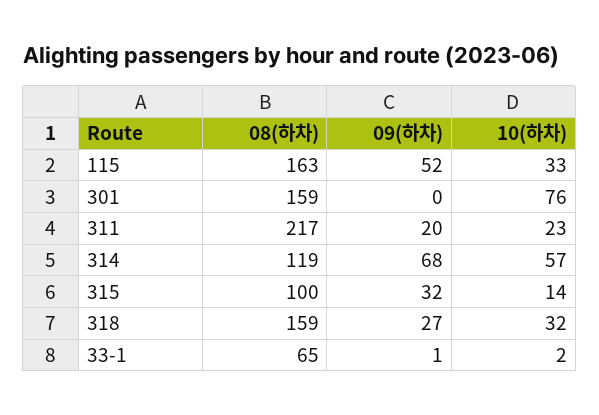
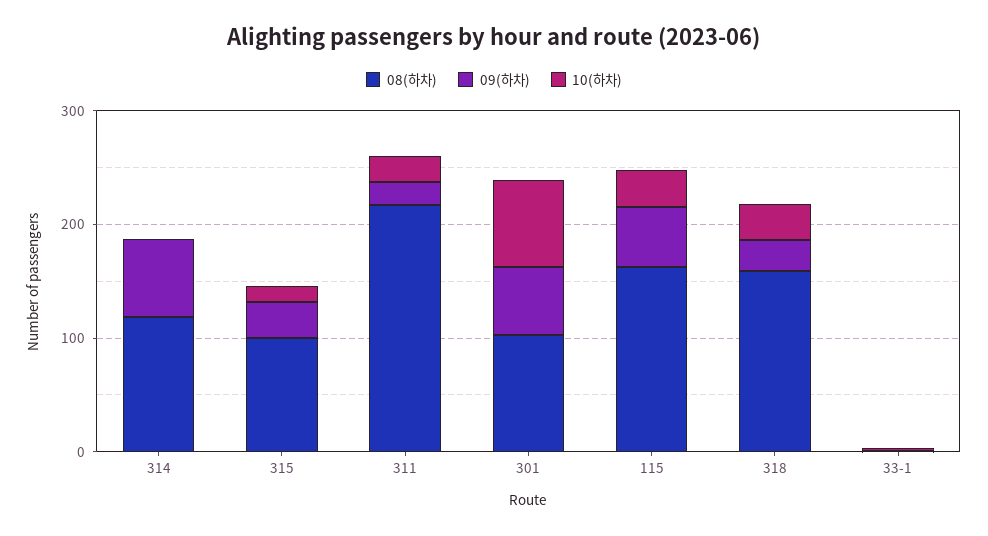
08(하차), 301: 159 -> 100
09(하차), 301: 0 -> 60
10(하차), 314: 57 -> 0
08(하차), 33-1: 65 -> 0

